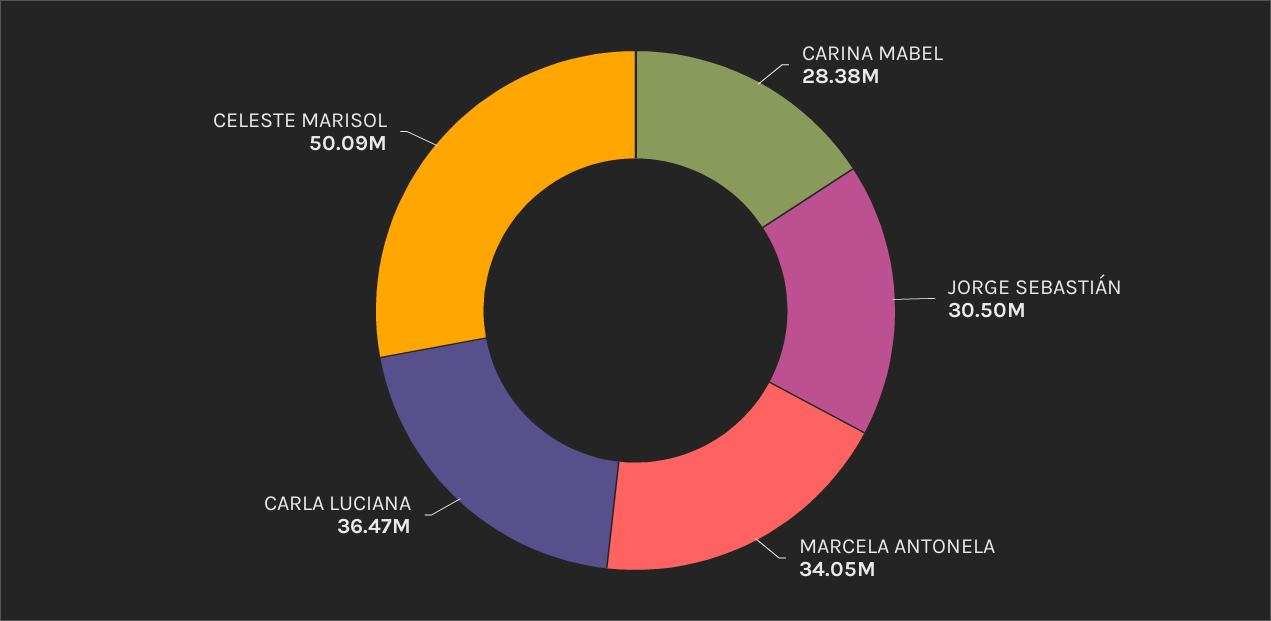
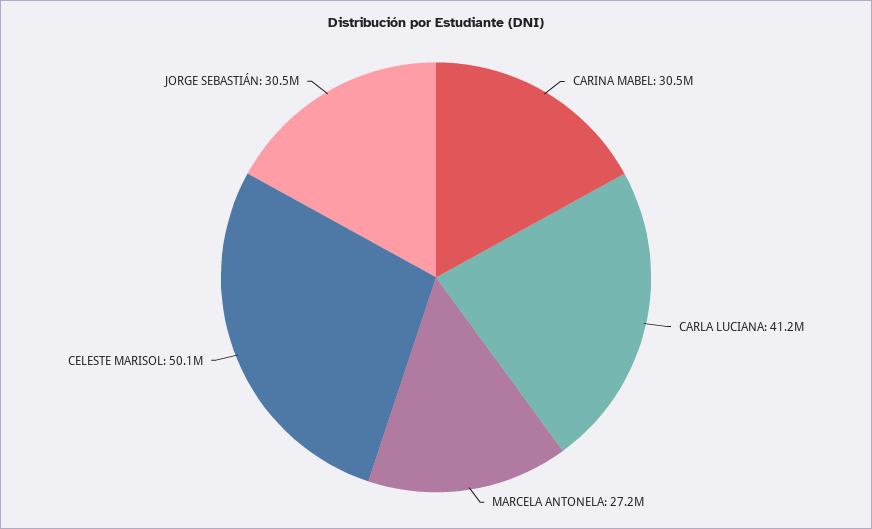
CARINA MABEL: 28380000 -> 30500000
MARCELA ANTONELA: 34050000 -> 27200000
CARLA LUCIANA: 36470000 -> 41200000

